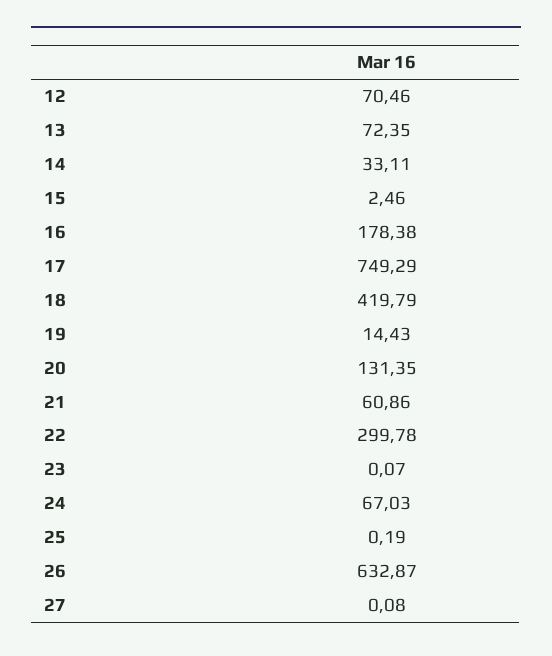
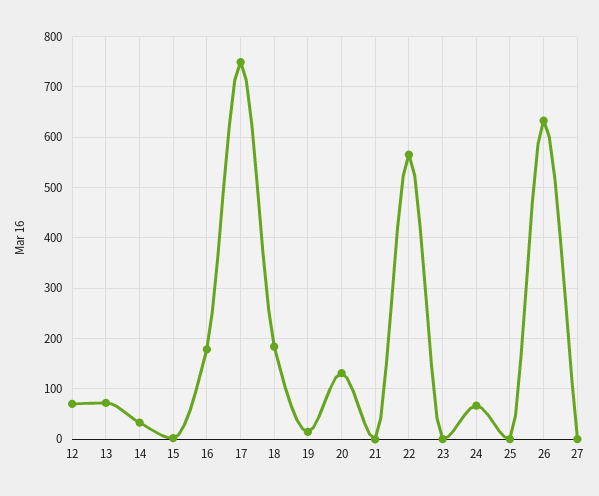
18: 419.79 -> 180
21: 60.86 -> 0
22: 299.78 -> 560

